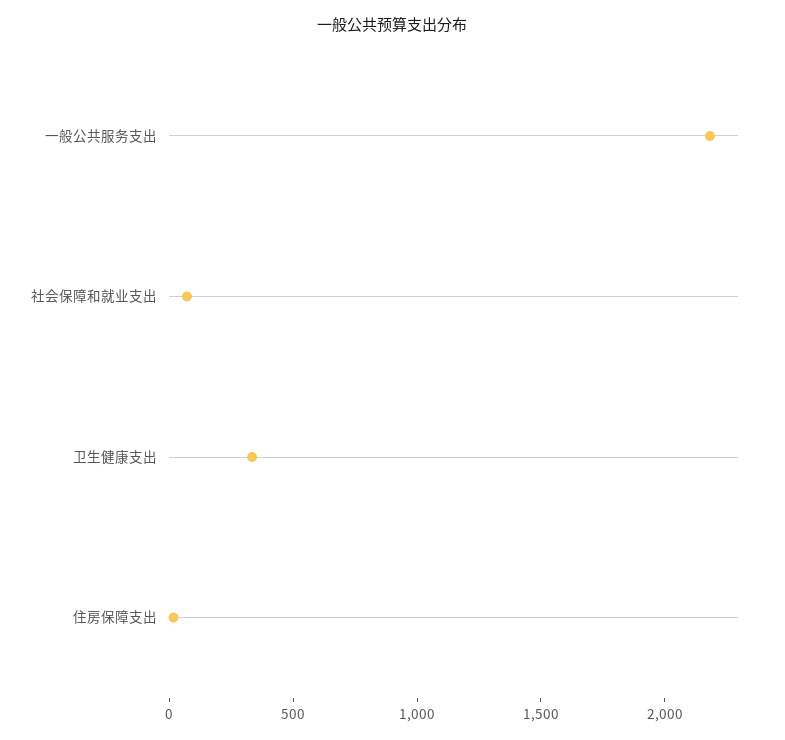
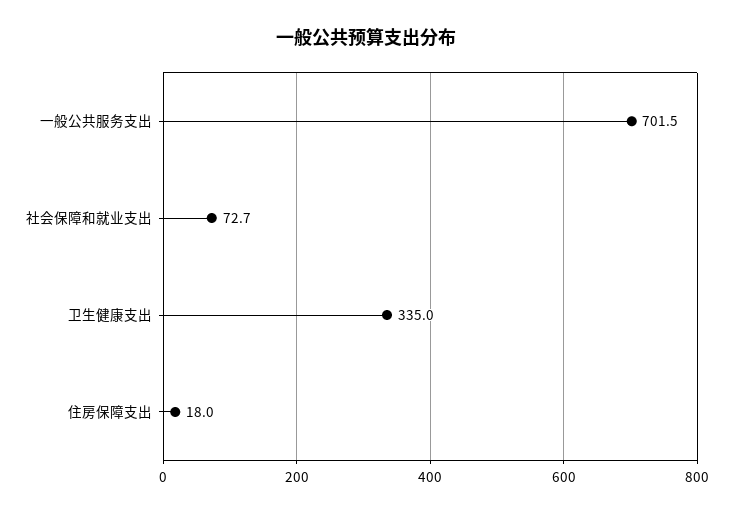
一般公共服务支出: 2200 -> 701.5

